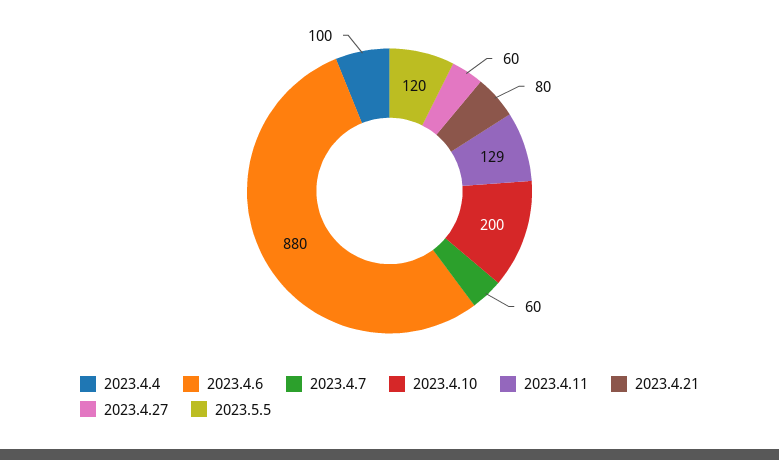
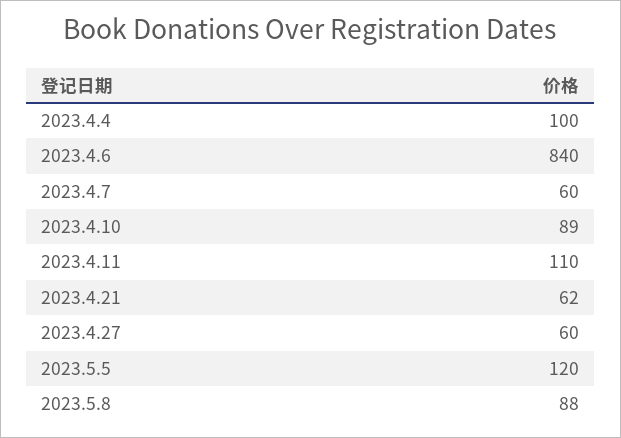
2023.4.6: 880 -> 840
2023.4.10: 200 -> 89
2023.4.11: 129 -> 110
2023.4.21: 80 -> 62
2023.5.8: none -> 88

